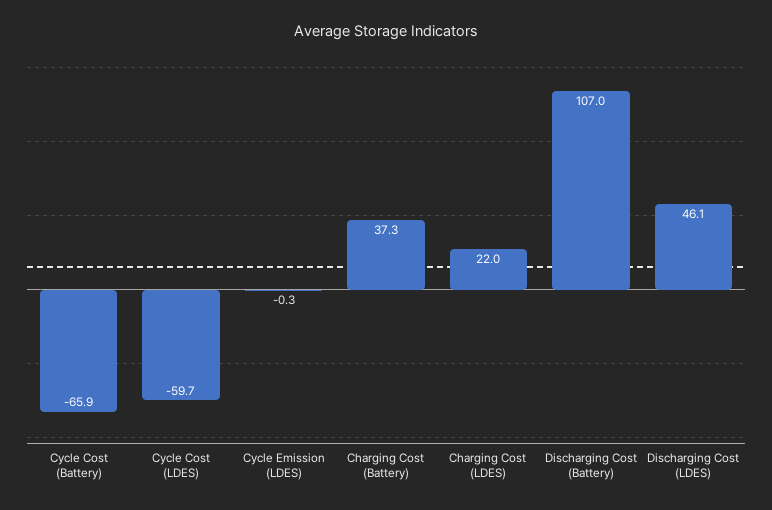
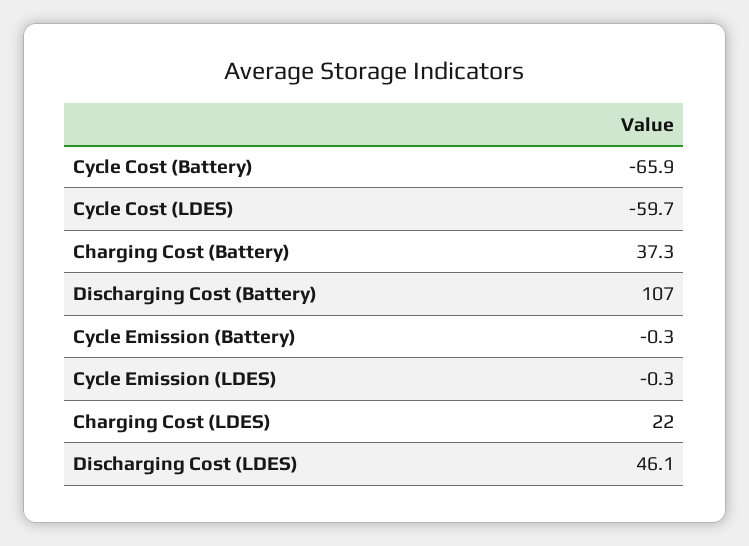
Cycle Emission (Battery): none -> -0.3

